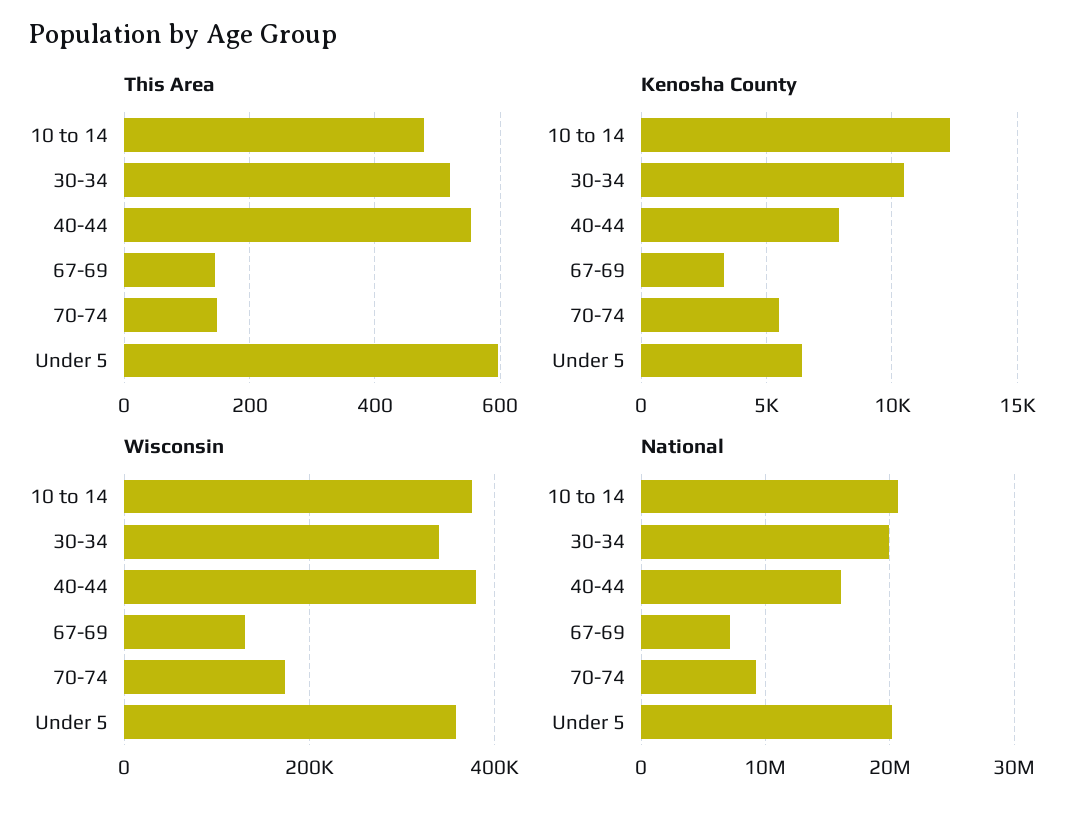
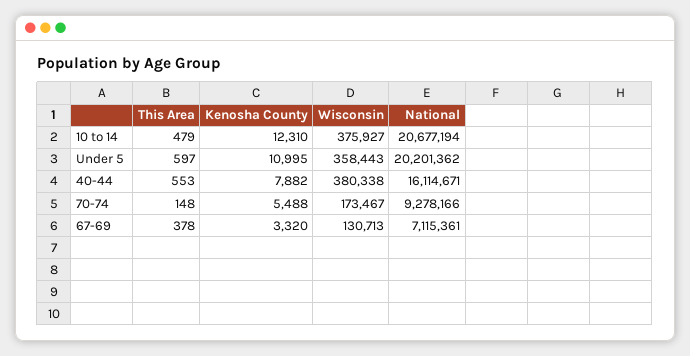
This Area, 30-34: 520 -> none
This Area, 67-69: 140 -> 378
Kenosha County, 30-34: 10500 -> none
Kenosha County, Under 5: 6500 -> 10995
Wisconsin, 30-34: 340000 -> none
National, 30-34: 20000000 -> none

